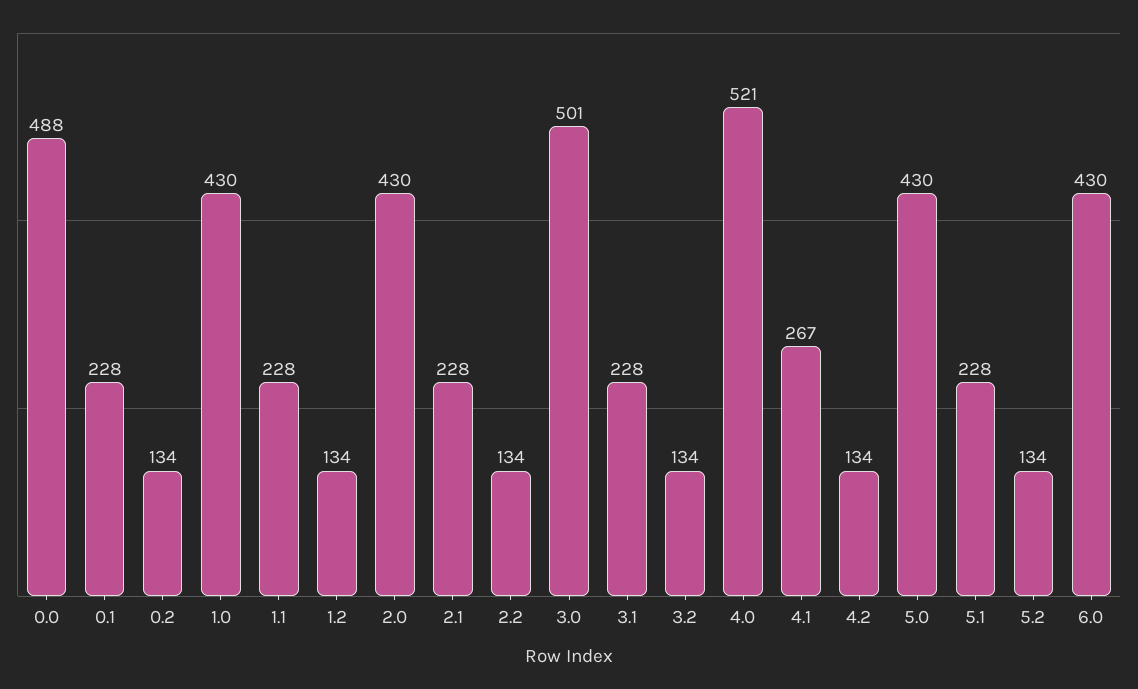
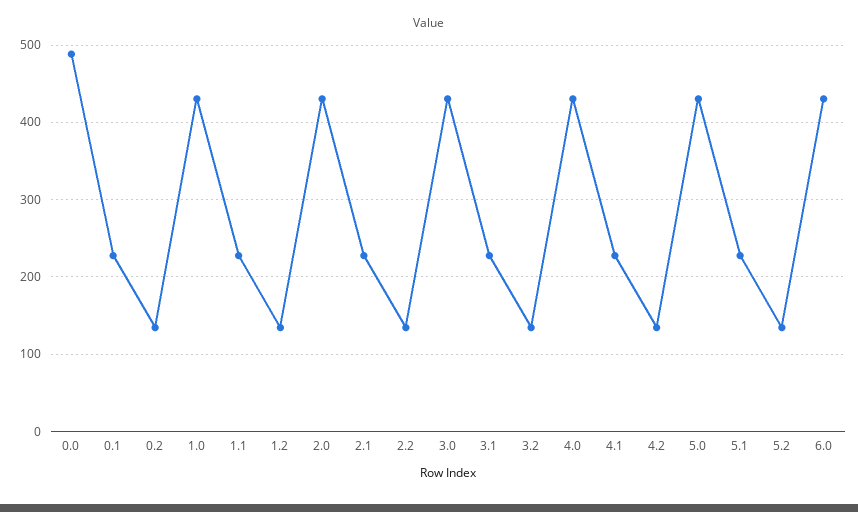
3.0: 501 -> 430
4.0: 521 -> 430
4.1: 267 -> 230

